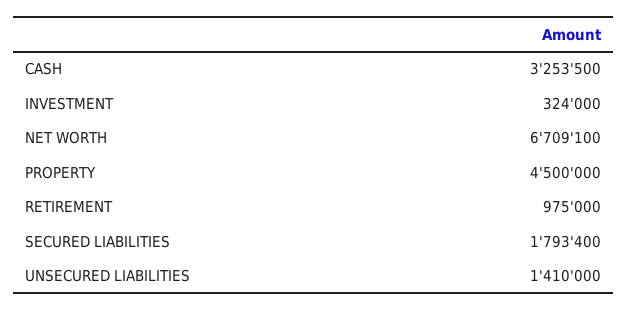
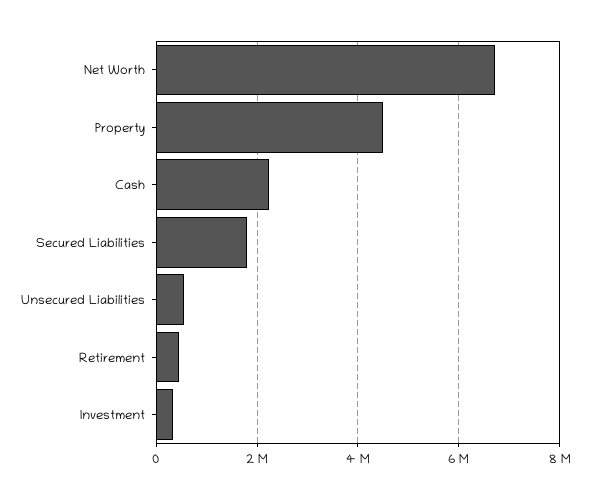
CASH: 3253500 -> 2200000
RETIREMENT: 975000 -> 400000
UNSECURED LIABILITIES: 1410000 -> 600000

